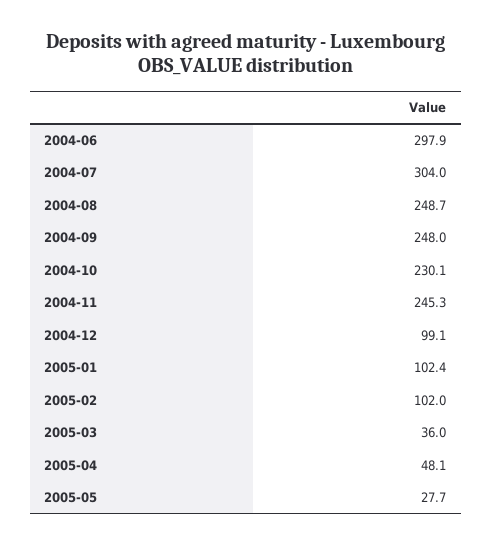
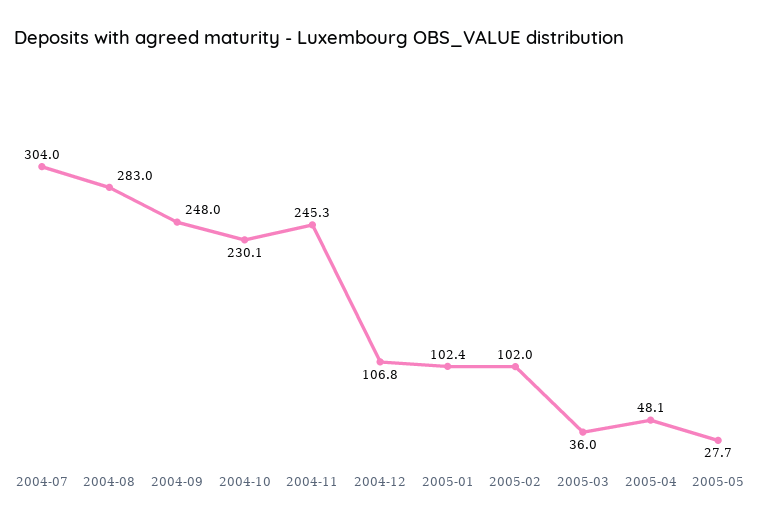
2004-06: 297.9 -> none
2004-08: 248.7 -> 283
2004-12: 99.1 -> 106.8

